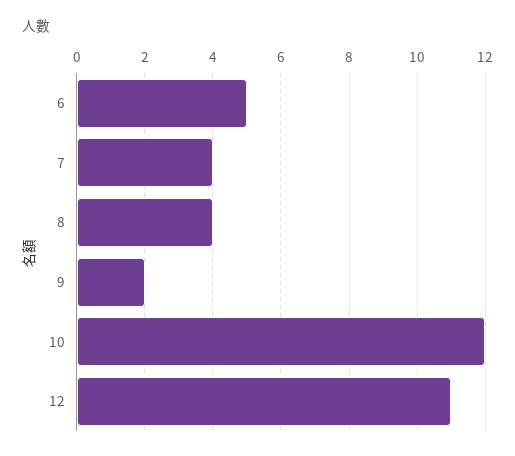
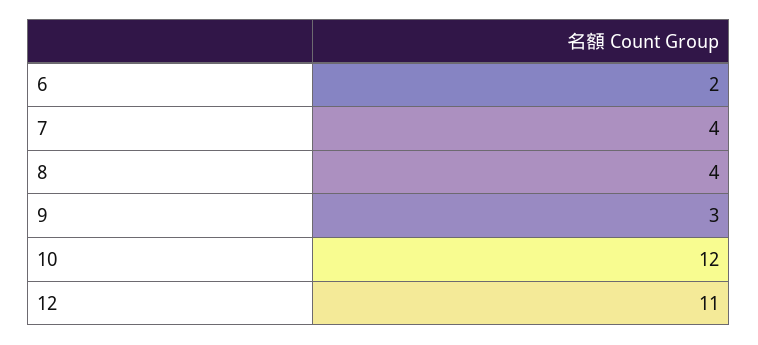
6: 5 -> 2
9: 2 -> 3

